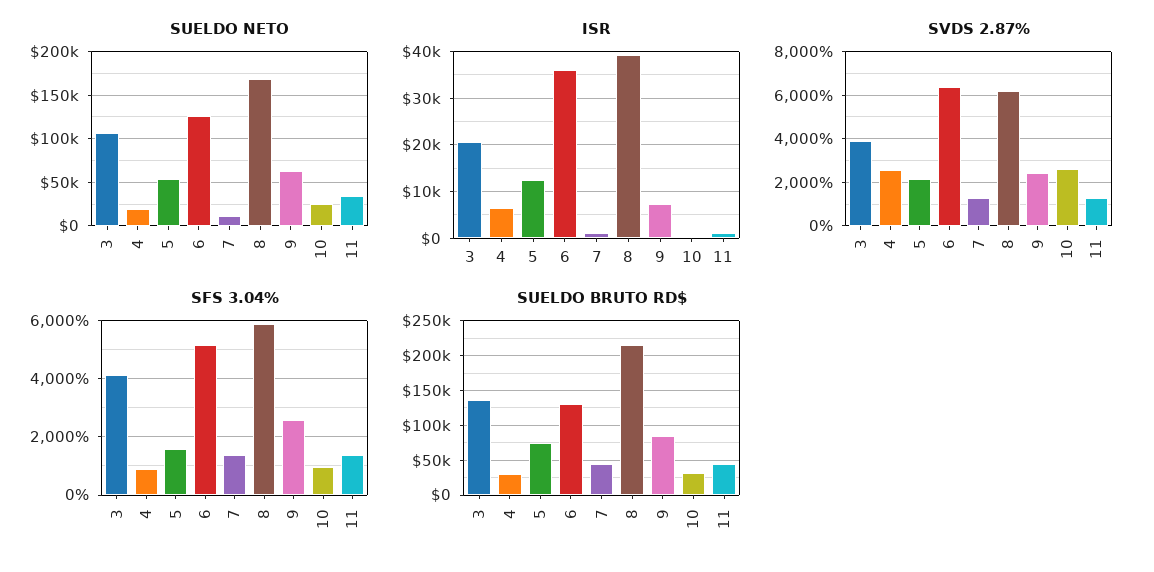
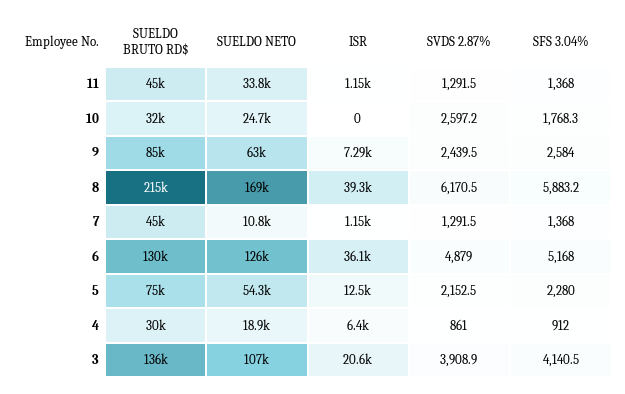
SVDS 2.87%, 4: 2500 -> 861
SVDS 2.87%, 6: 6500 -> 4879
SFS 3.04%, 5: 1500 -> 2280
SFS 3.04%, 10: 1000 -> 1768.3

